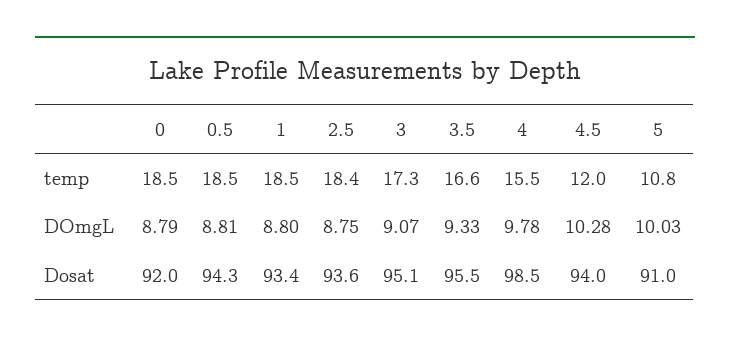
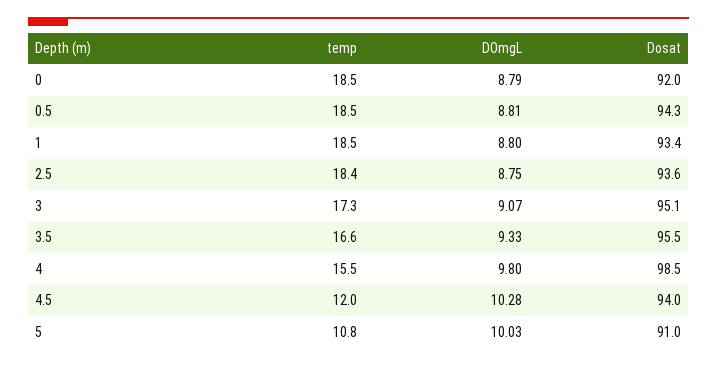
4, DOmgL: 9.78 -> 9.8

